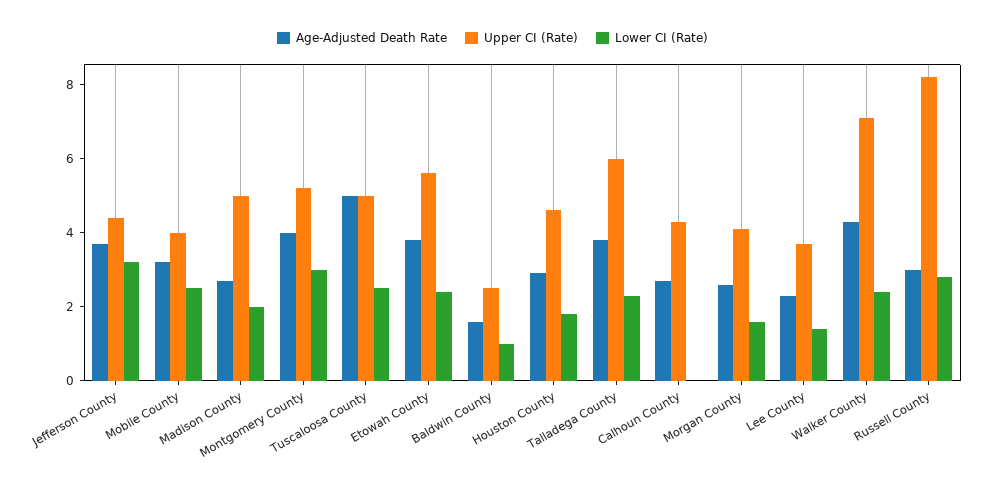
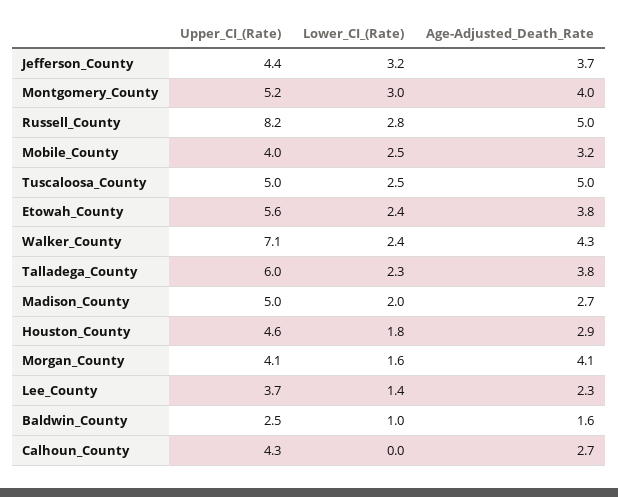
Age-Adjusted Death Rate, Morgan County: 2.5 -> 4.1
Age-Adjusted Death Rate, Russell County: 3 -> 5

